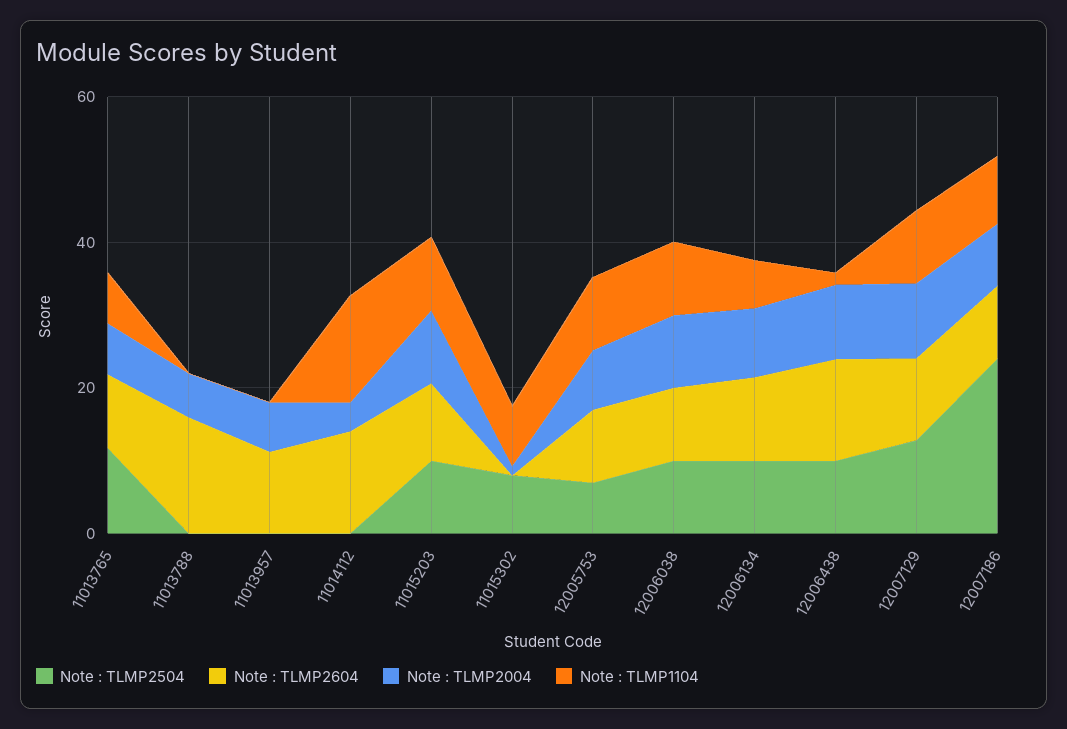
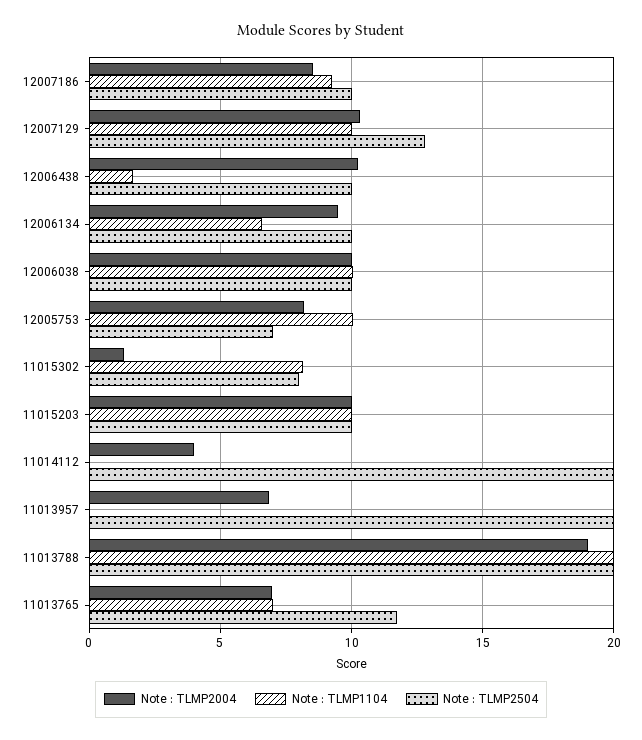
Note : TLMP2604, 11013765: 10 -> none
Note : TLMP2504, 11013788: 0 -> 20
Note : TLMP2604, 11013788: 15 -> none
Note : TLMP2004, 11013788: 5 -> 19
Note : TLMP1104, 11013788: 0 -> 20
Note : TLMP2504, 11013957: 0 -> 20
Note : TLMP2604, 11013957: 10 -> none
Note : TLMP2504, 11014112: 0 -> 20
Note : TLMP2604, 11014112: 15 -> none
Note : TLMP1104, 11014112: 15 -> 0
Note : TLMP2604, 11015203: 10 -> none
Note : TLMP2604, 11015302: 0 -> none
Note : TLMP2604, 12005753: 10 -> none
Note : TLMP2604, 12006038: 10 -> none
Note : TLMP2604, 12006134: 10 -> none
Note : TLMP2604, 12006438: 15 -> none
Note : TLMP2604, 12007129: 10 -> none
Note : TLMP2504, 12007186: 25 -> 10
Note : TLMP2604, 12007186: 10 -> none

